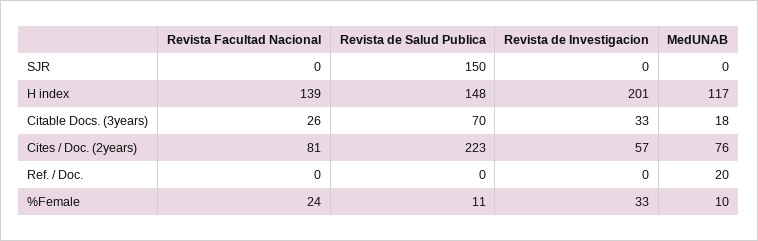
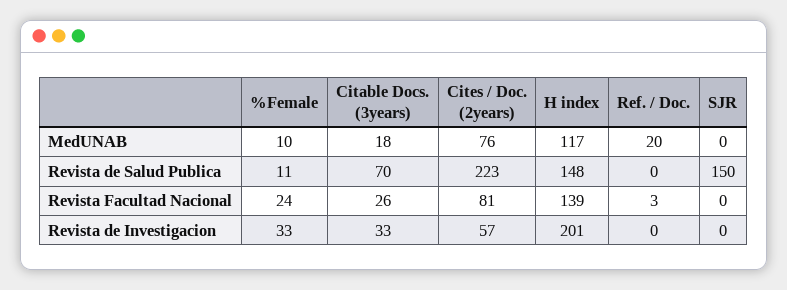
Revista Facultad Nacional, Ref. / Doc.: 0 -> 3

